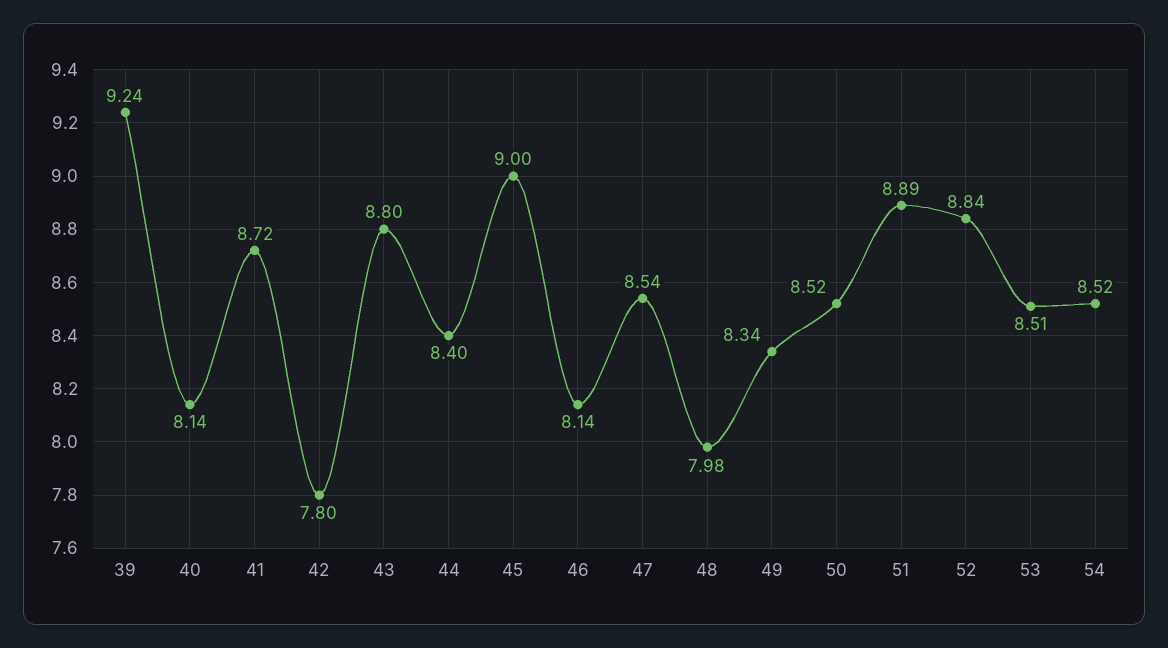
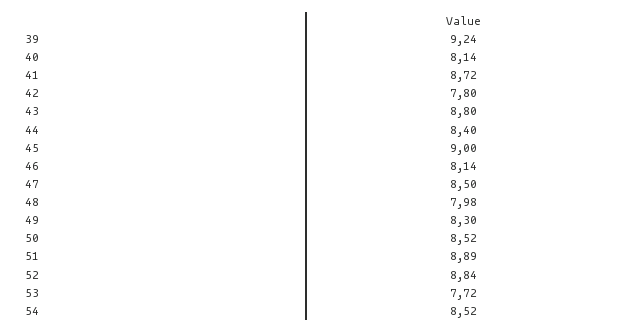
47: 8.54 -> 8.5
49: 8.34 -> 8.3
53: 8.51 -> 7.72

